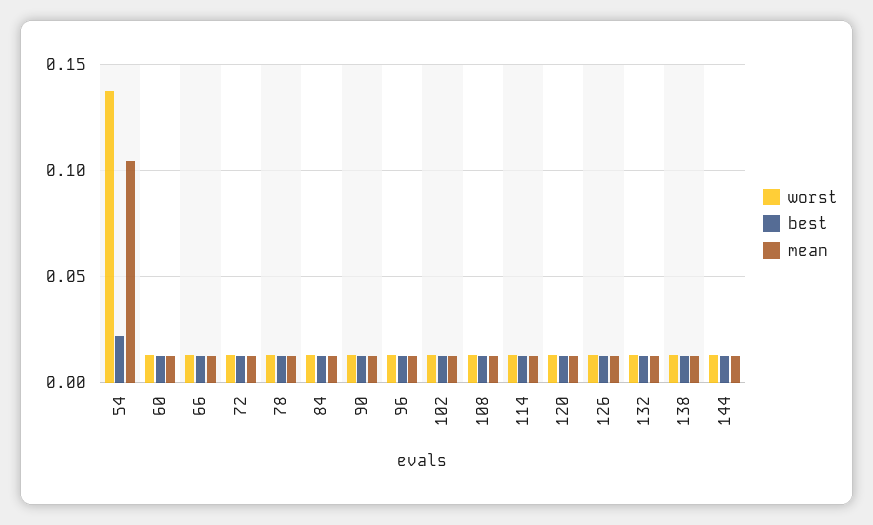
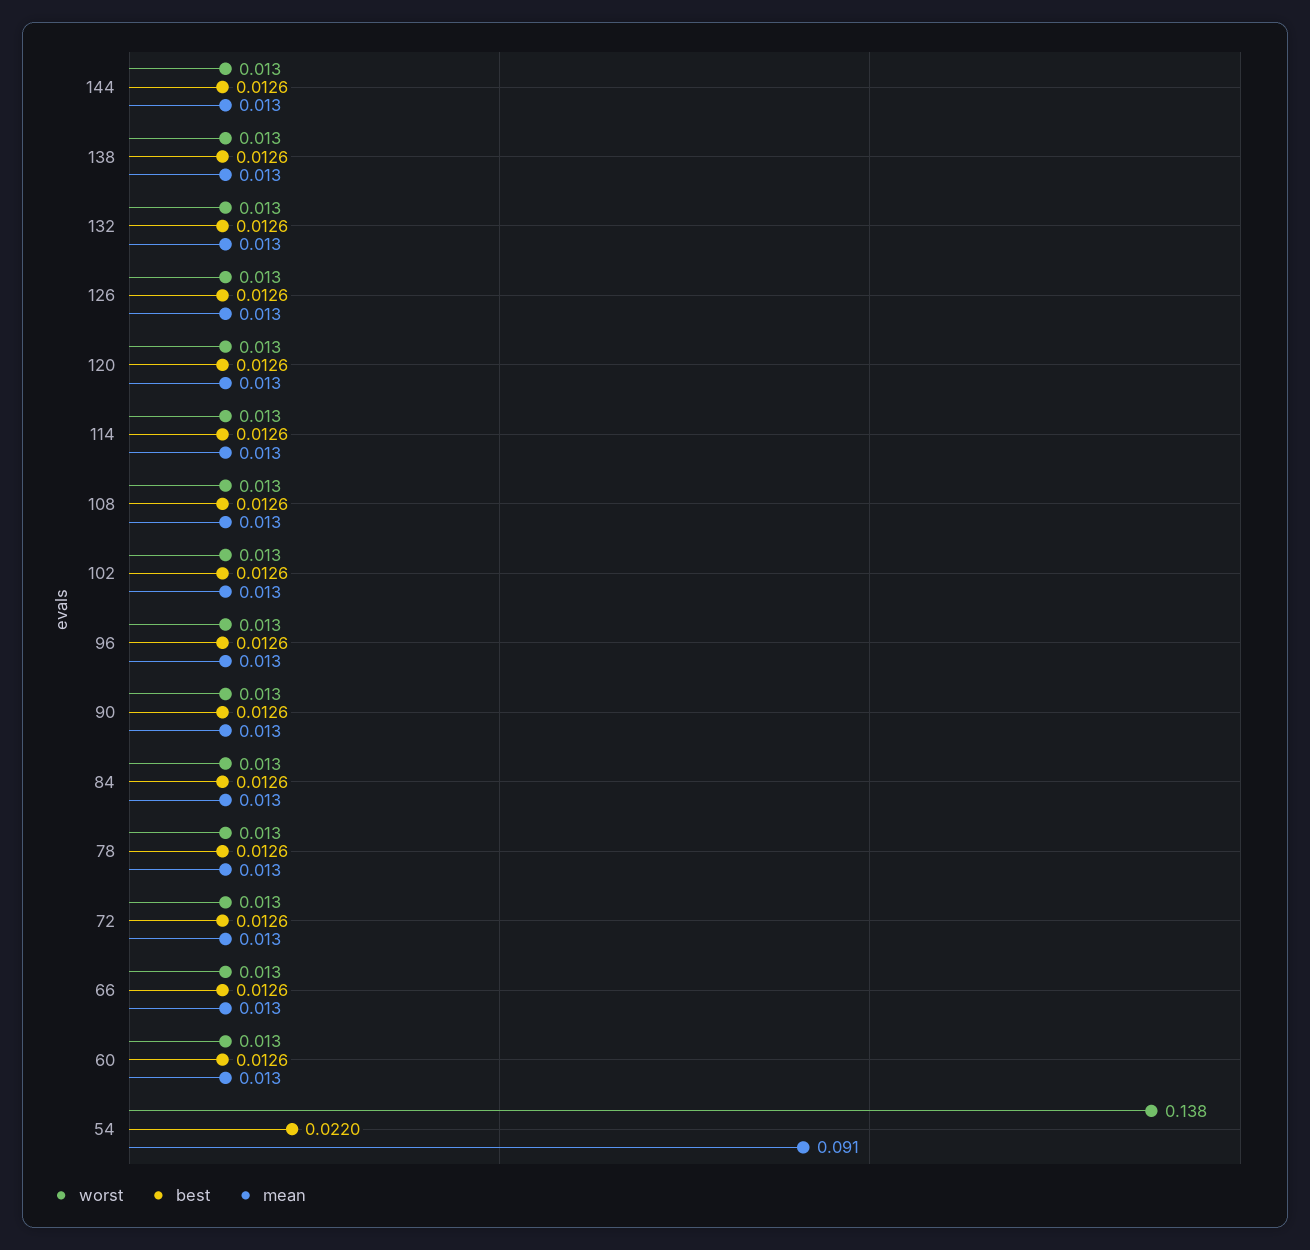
mean, 54: 0.105 -> 0.091

